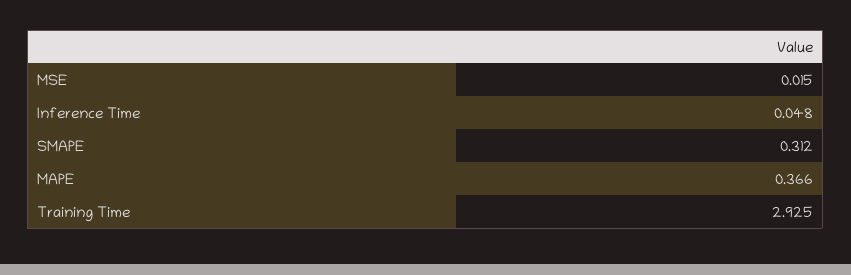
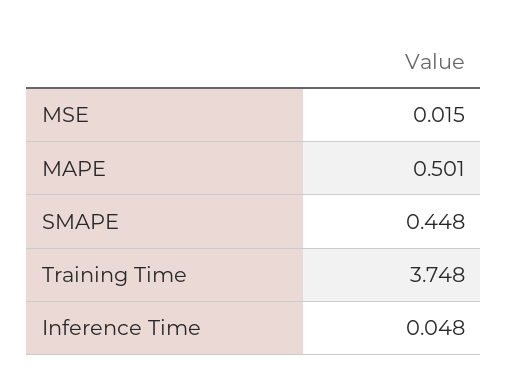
SMAPE: 0.312 -> 0.448
MAPE: 0.366 -> 0.501
Training Time: 2.925 -> 3.748

